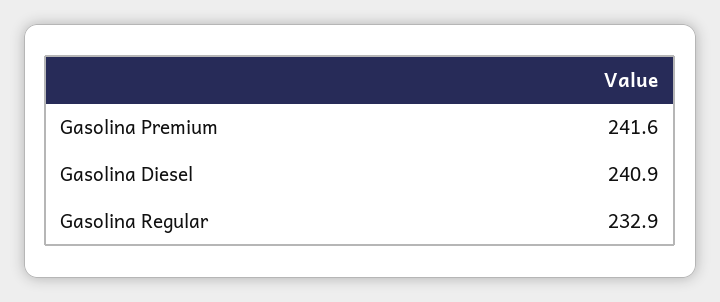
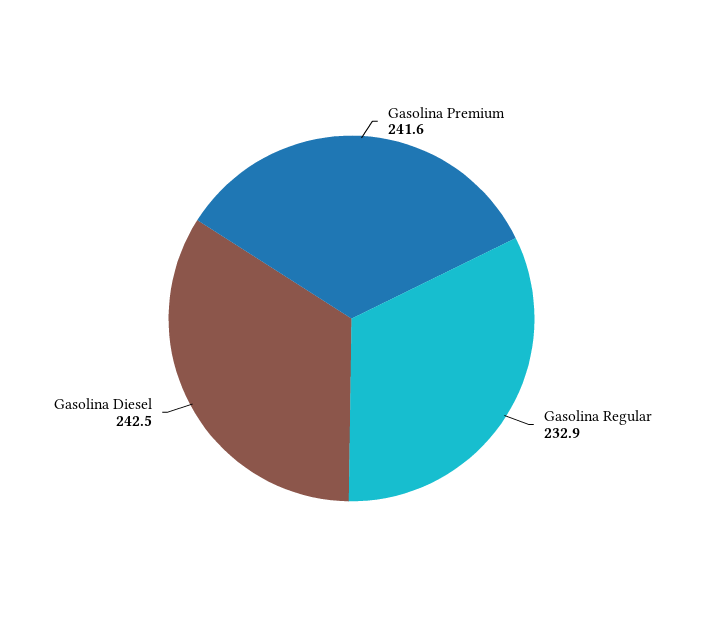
Gasolina Diesel: 240.9 -> 242.5

